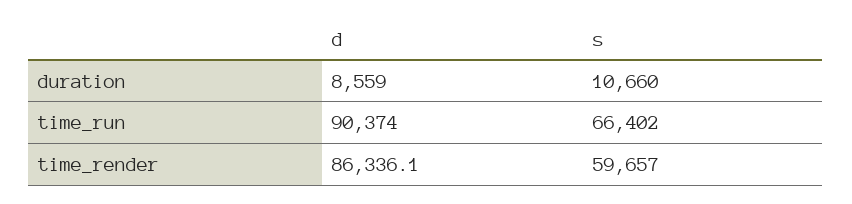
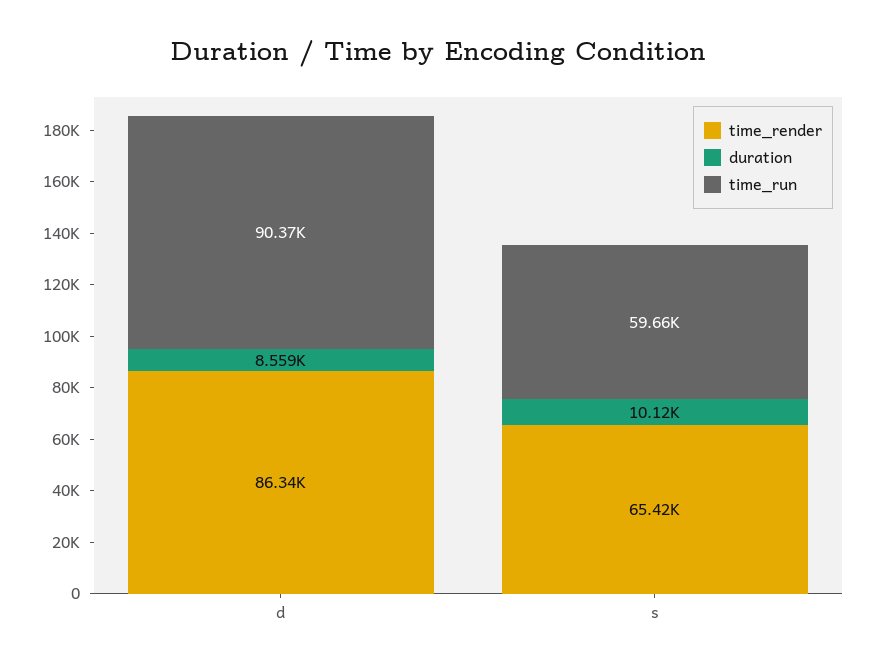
duration, s: 10660 -> 10120
time_run, s: 66402 -> 59660
time_render, s: 59657 -> 65420

